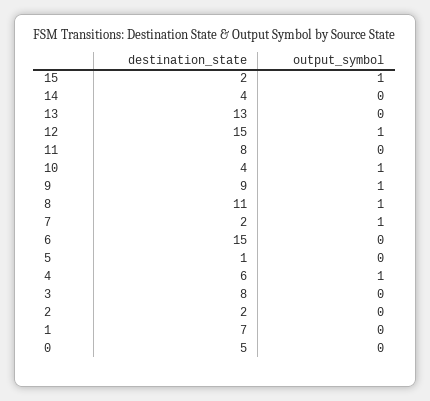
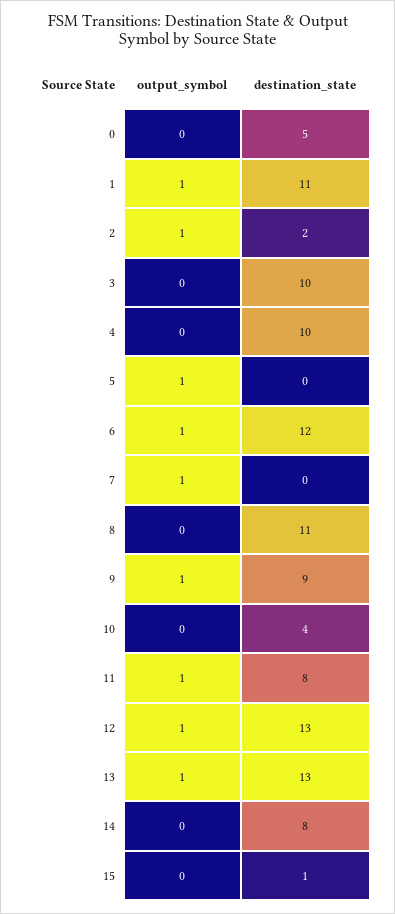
destination_state, 15: 2 -> 1
output_symbol, 15: 1 -> 0
destination_state, 14: 4 -> 8
output_symbol, 13: 0 -> 1
destination_state, 12: 15 -> 13
output_symbol, 11: 0 -> 1
output_symbol, 10: 1 -> 0
output_symbol, 8: 1 -> 0
destination_state, 7: 2 -> 0
destination_state, 6: 15 -> 12
output_symbol, 6: 0 -> 1
destination_state, 5: 1 -> 0
output_symbol, 5: 0 -> 1
destination_state, 4: 6 -> 10
output_symbol, 4: 1 -> 0
destination_state, 3: 8 -> 10
output_symbol, 2: 0 -> 1
destination_state, 1: 7 -> 11
output_symbol, 1: 0 -> 1

